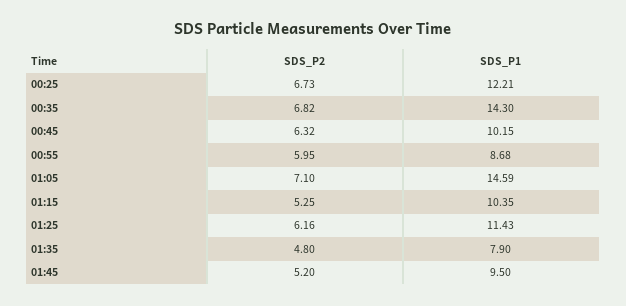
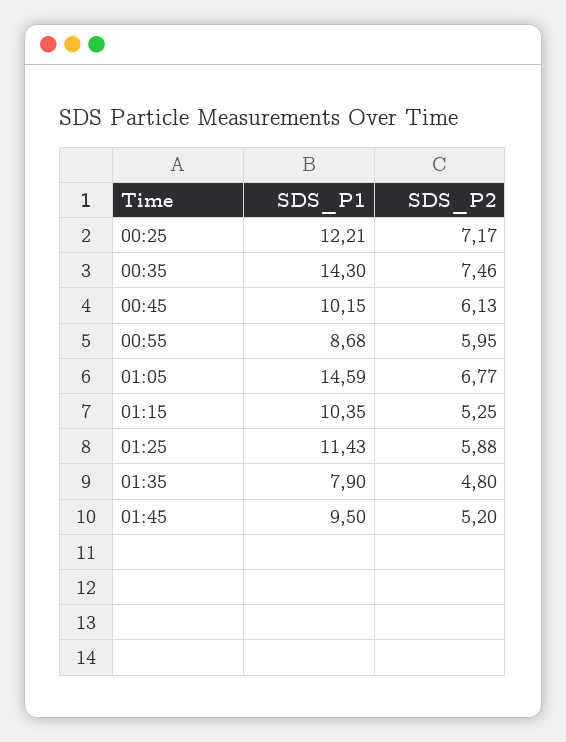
SDS_P2, 00:25: 6.73 -> 7.17
SDS_P2, 00:35: 6.82 -> 7.46
SDS_P2, 00:45: 6.32 -> 6.13
SDS_P2, 01:05: 7.1 -> 6.77
SDS_P2, 01:25: 6.16 -> 5.88

